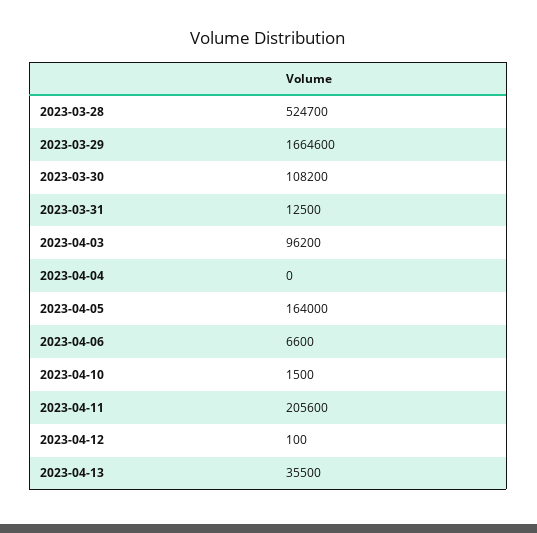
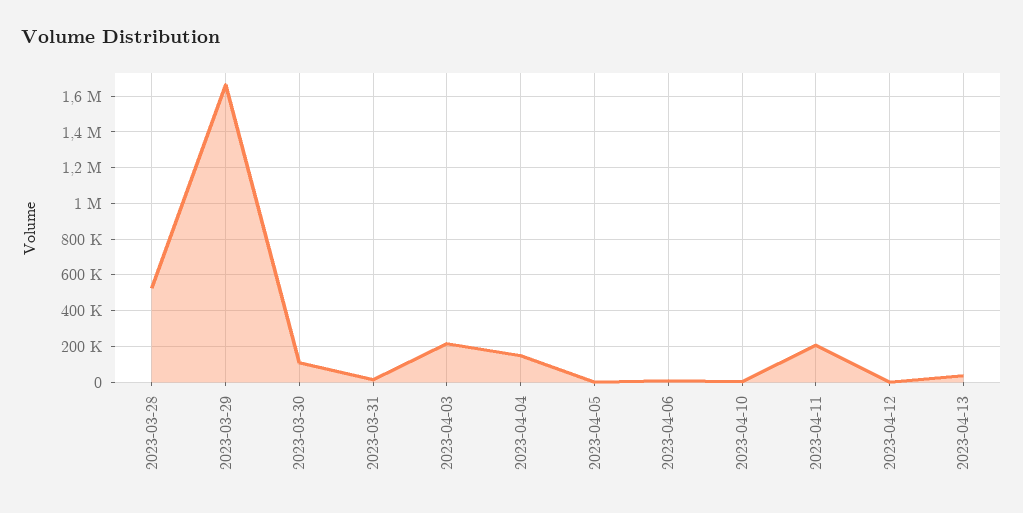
2023-04-03: 96200 -> 200000
2023-04-04: 0 -> 150000
2023-04-05: 164000 -> 0

